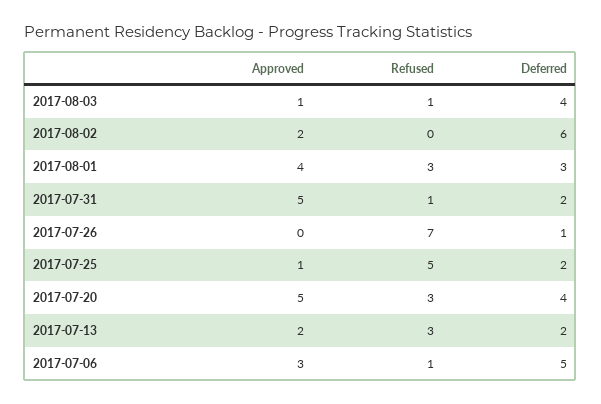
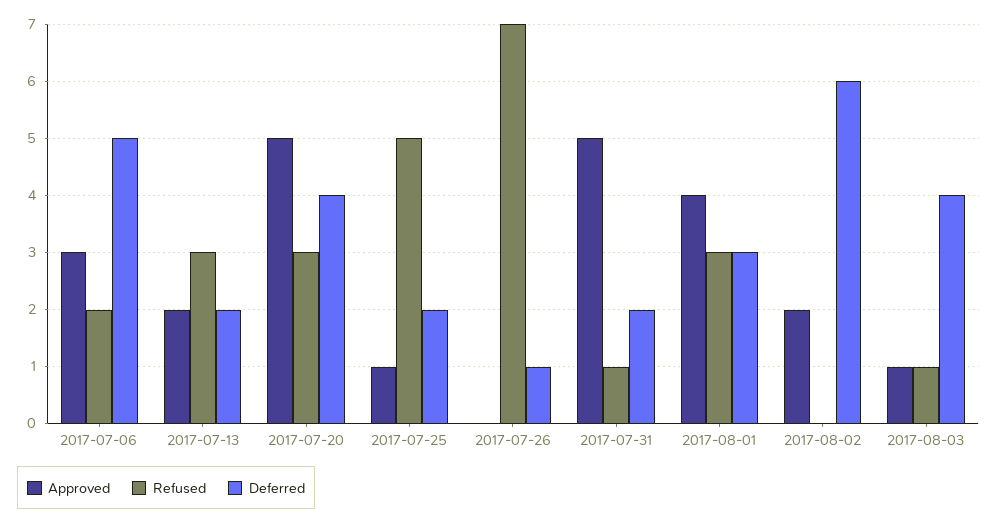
Refused, 2017-07-06: 1 -> 2

